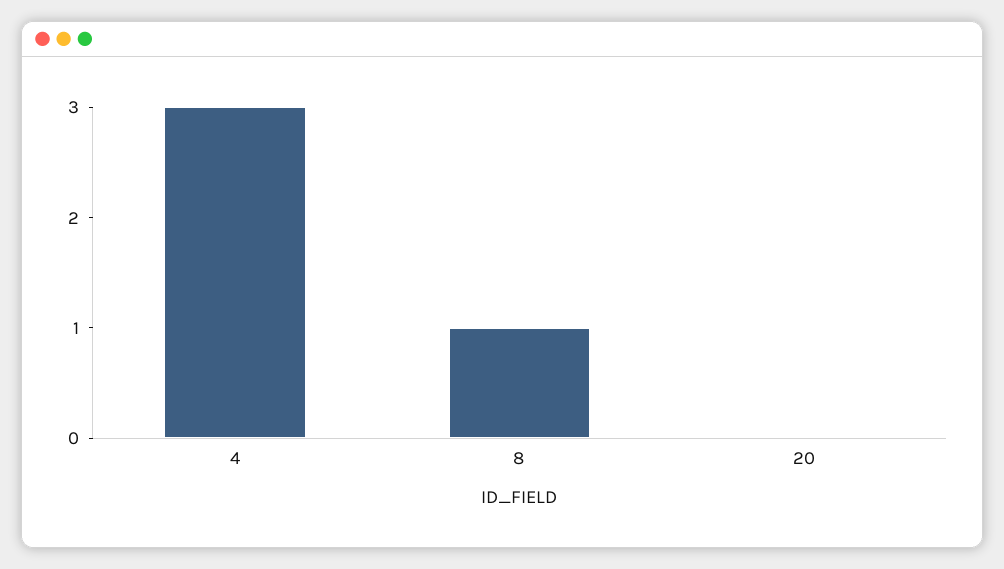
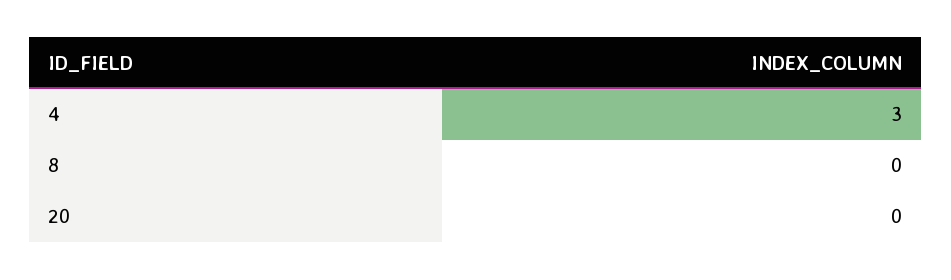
8: 1 -> 0

